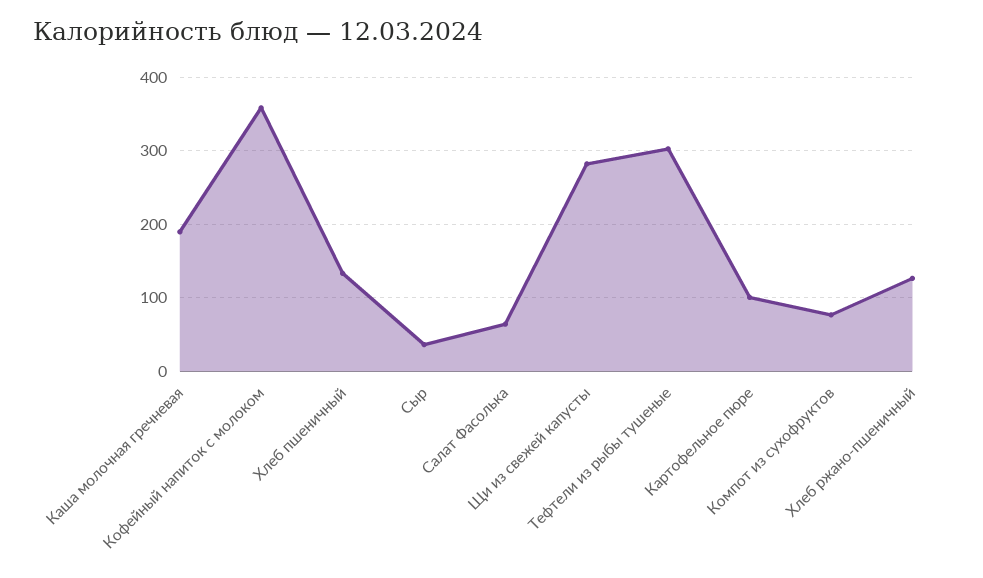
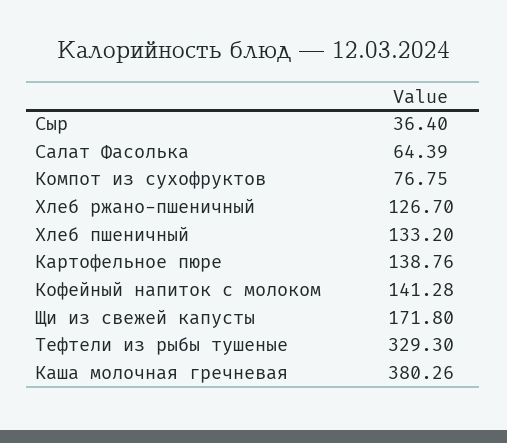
Каша молочная гречневая: 190 -> 380.26
Кофейный напиток с молоком: 360 -> 141.28
Щи из свежей капусты: 280 -> 171.8
Тефтели из рыбы тушеные: 300 -> 329.3
Картофельное пюре: 100 -> 138.76

